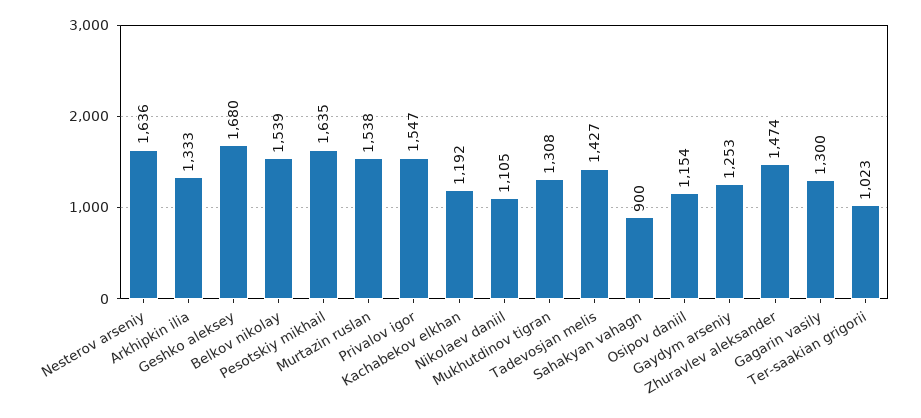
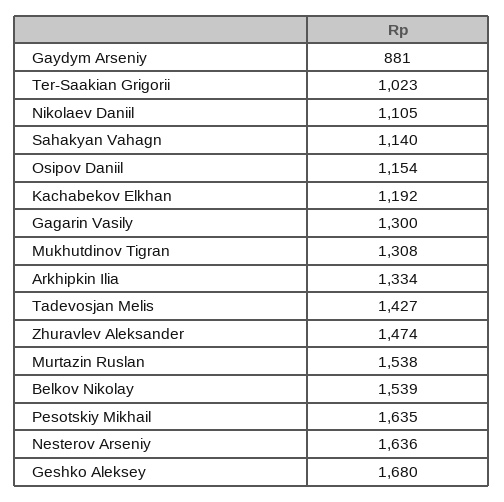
Arkhipkin ilia: 1333 -> 1334
Privalov igor: 1547 -> none
Sahakyan vahagn: 900 -> 1140
Gaydym arseniy: 1253 -> 881

